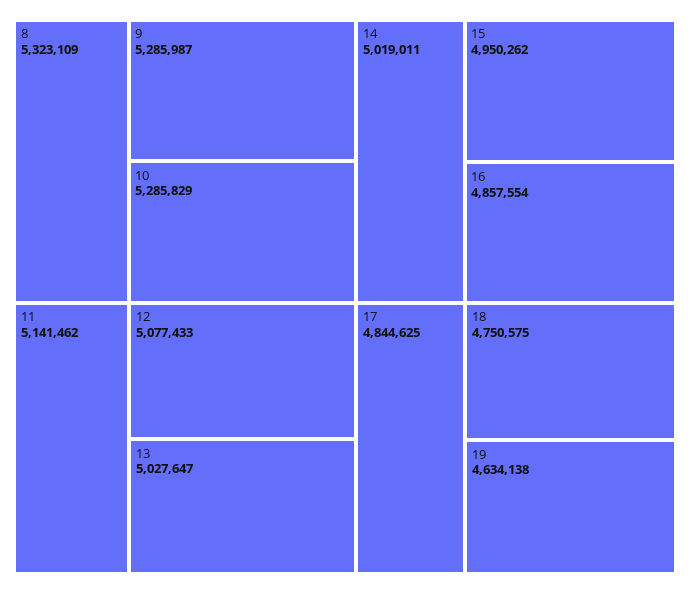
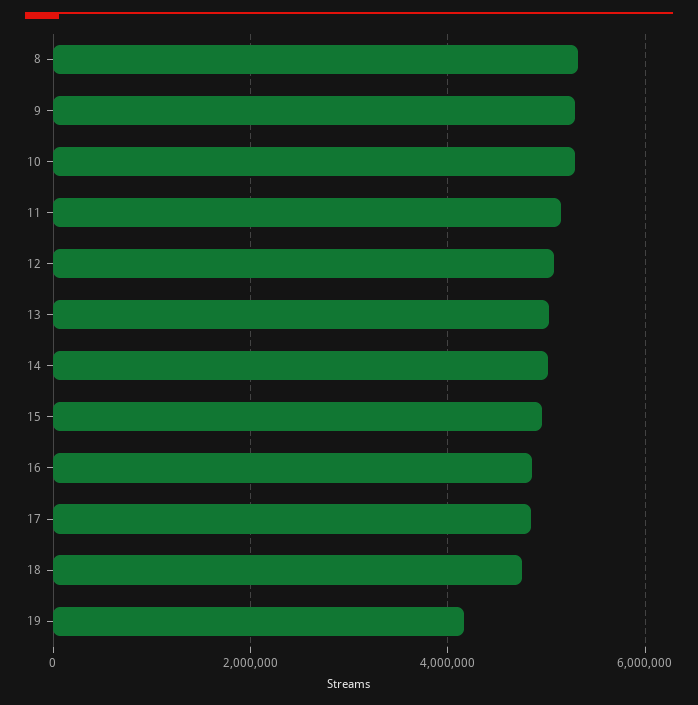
19: 4634138 -> 4200000

